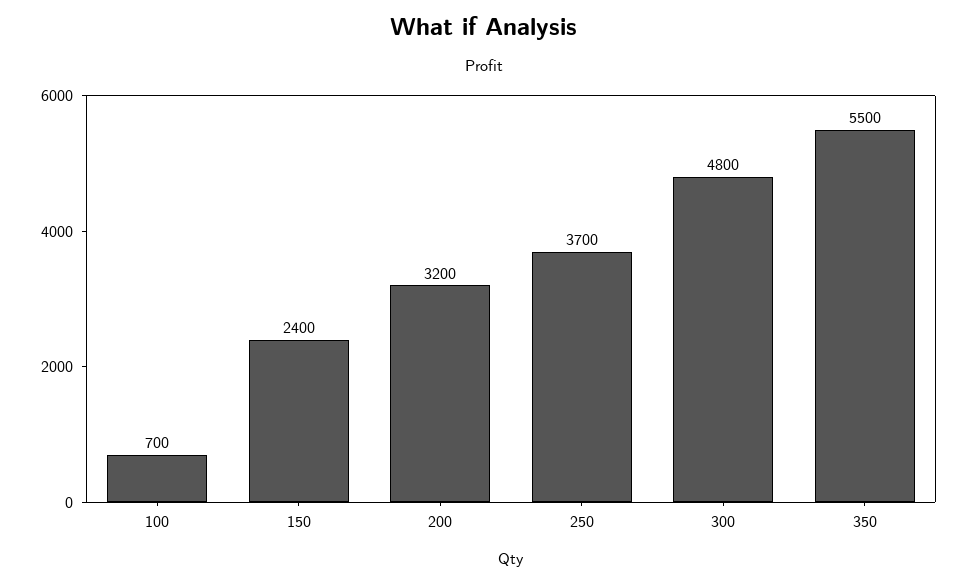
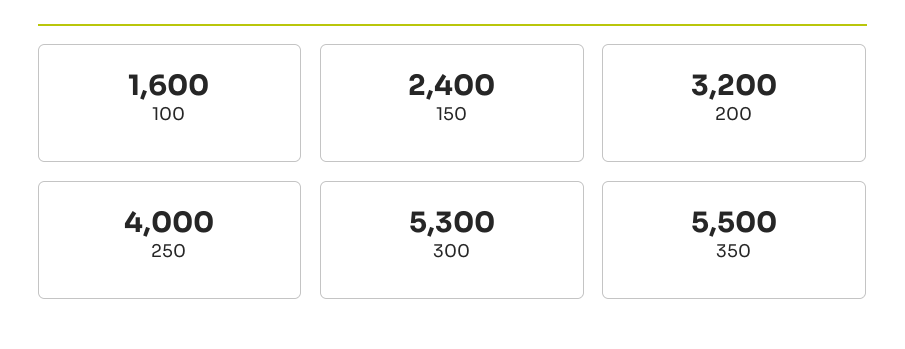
100: 700 -> 1600
250: 3700 -> 4000
300: 4800 -> 5300

